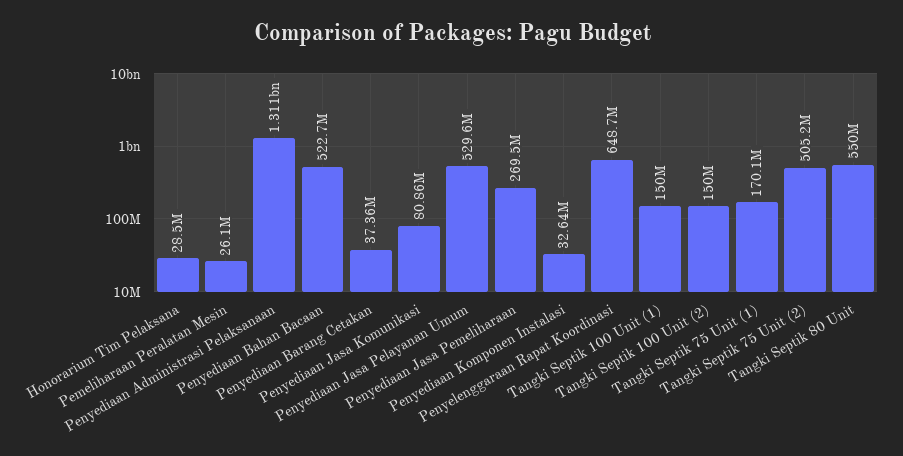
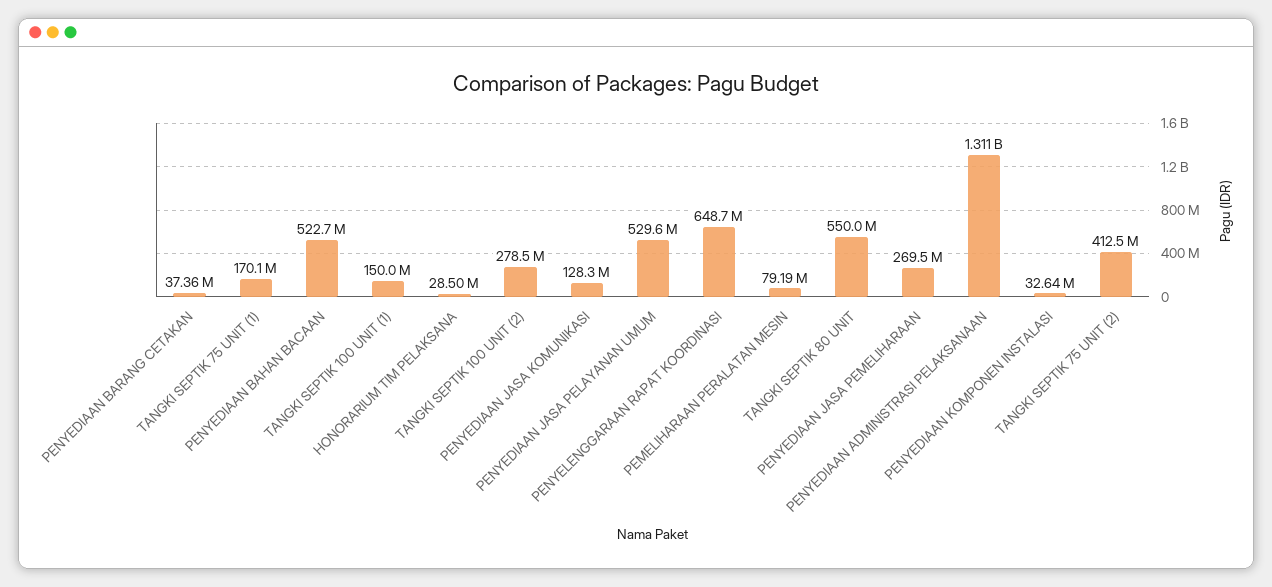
Pemeliharaan Peralatan Mesin: 26100000 -> 79190000
Penyediaan Jasa Komunikasi: 80860000 -> 128300000
Tangki Septik 100 Unit (2): 150000000 -> 278500000
Tangki Septik 75 Unit (2): 505200000 -> 412500000

